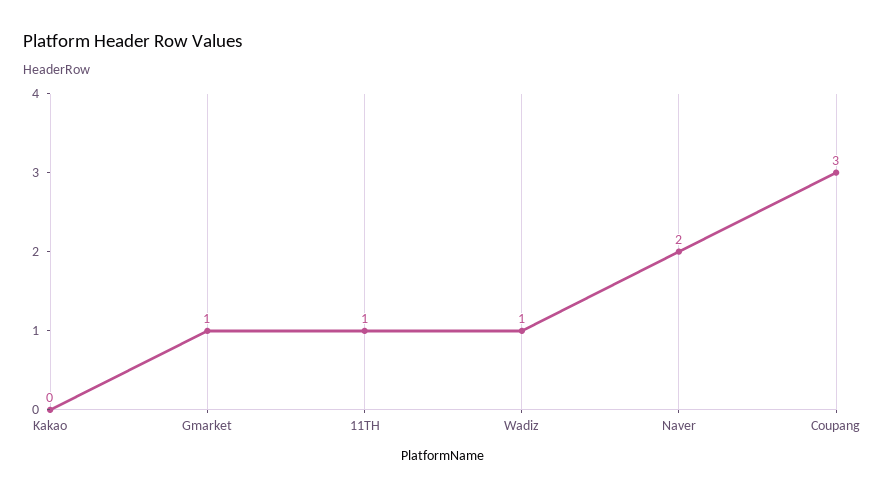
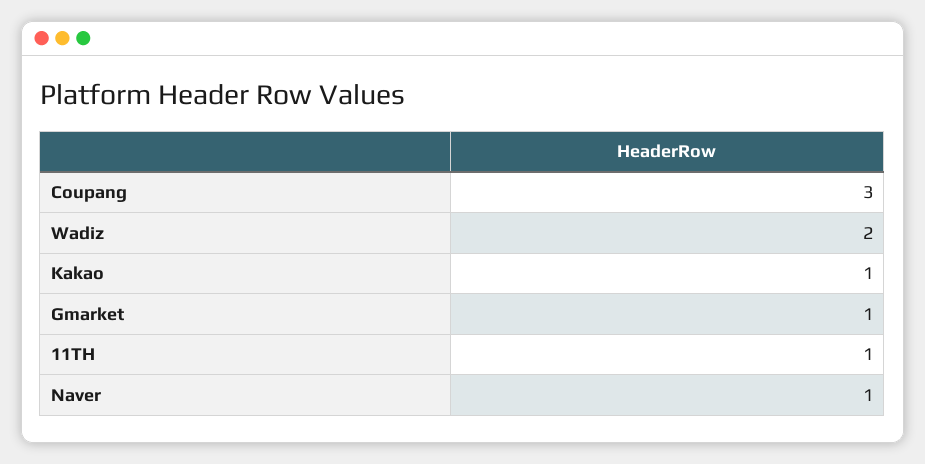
Kakao: 0 -> 1
Wadiz: 1 -> 2
Naver: 2 -> 1

